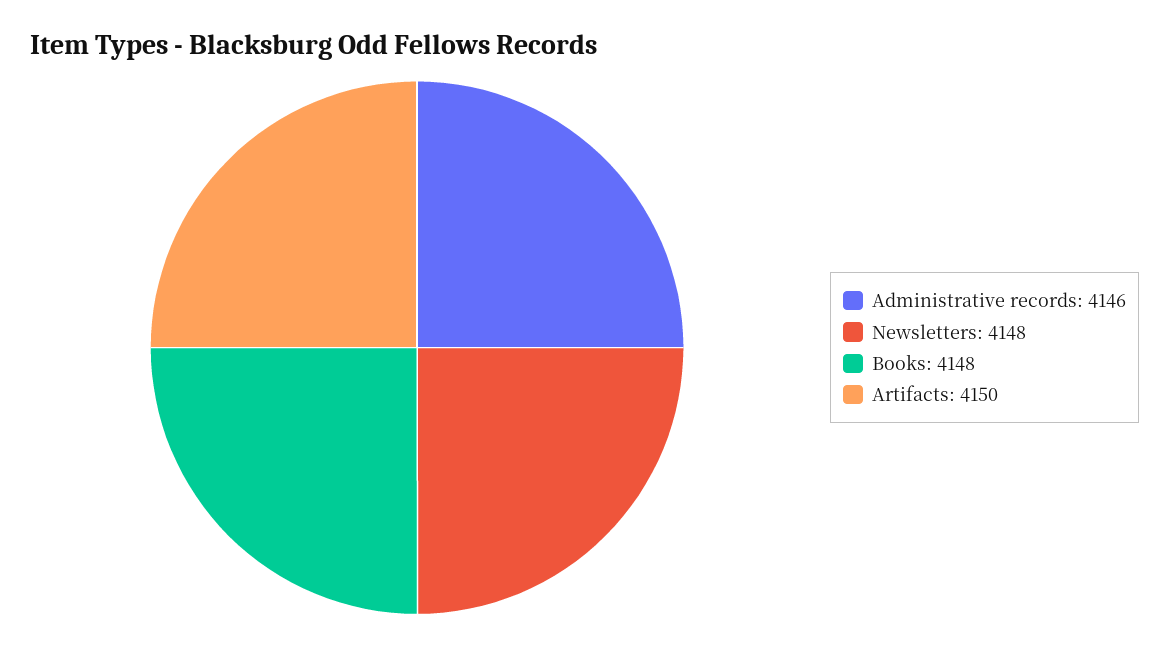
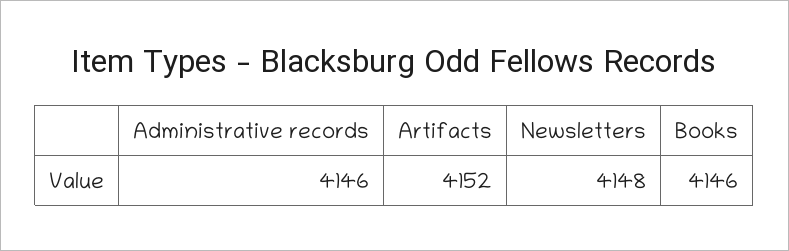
Books: 4148 -> 4146
Artifacts: 4150 -> 4152

